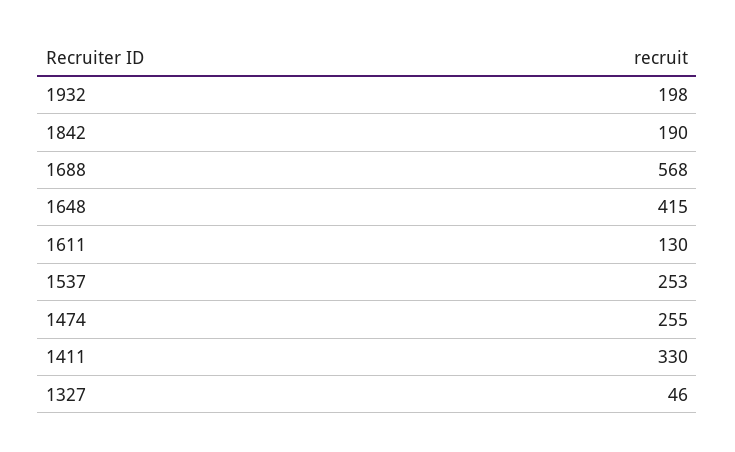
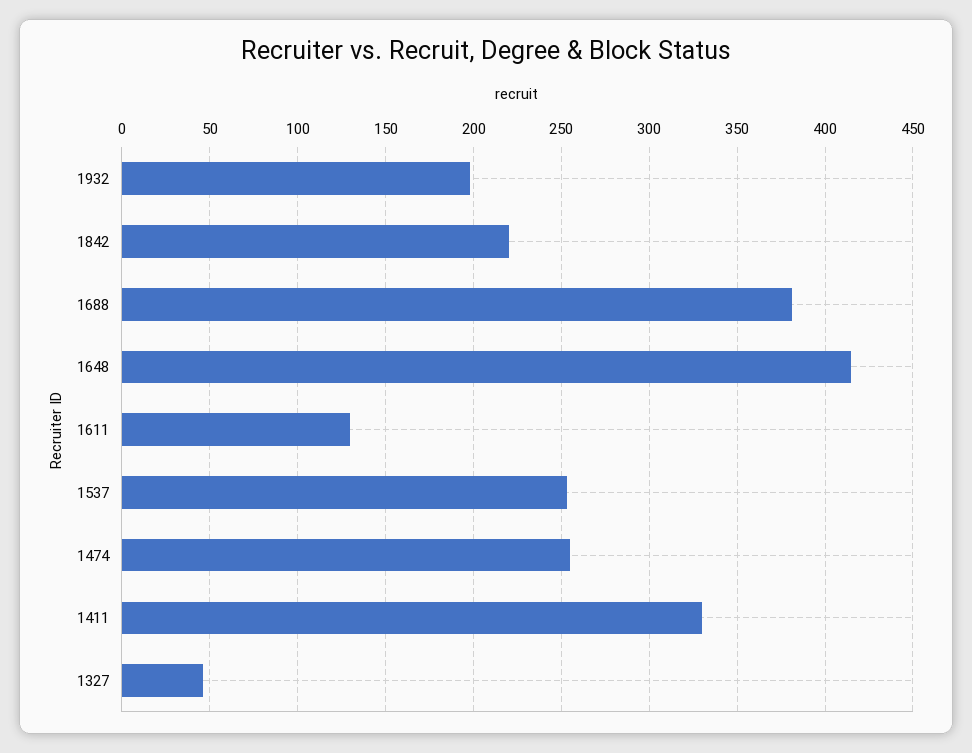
1842: 190 -> 220
1688: 568 -> 380

